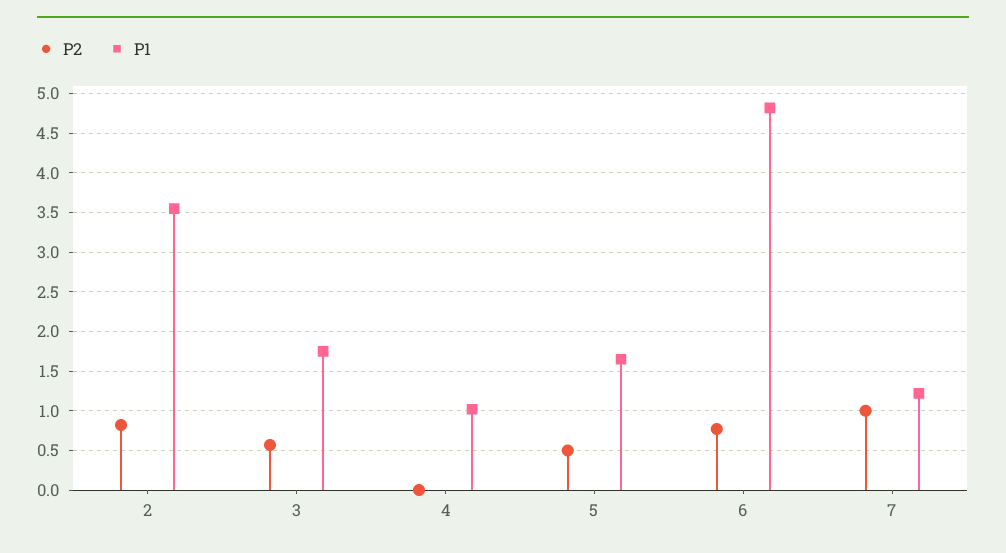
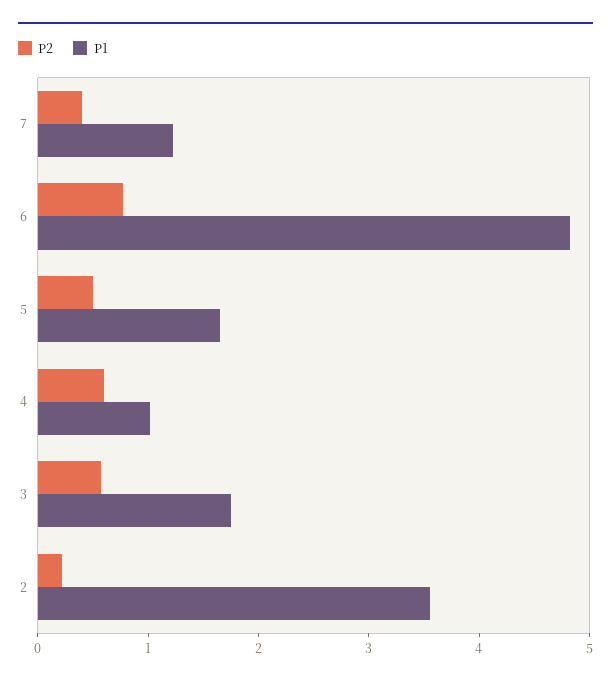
P2, 2: 0.8 -> 0.2
P2, 4: 0 -> 0.6
P2, 7: 1 -> 0.4

